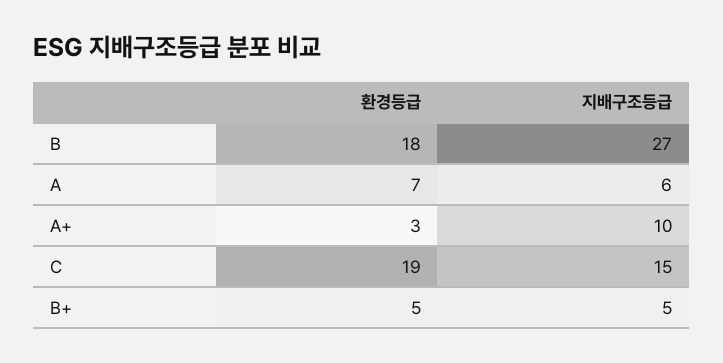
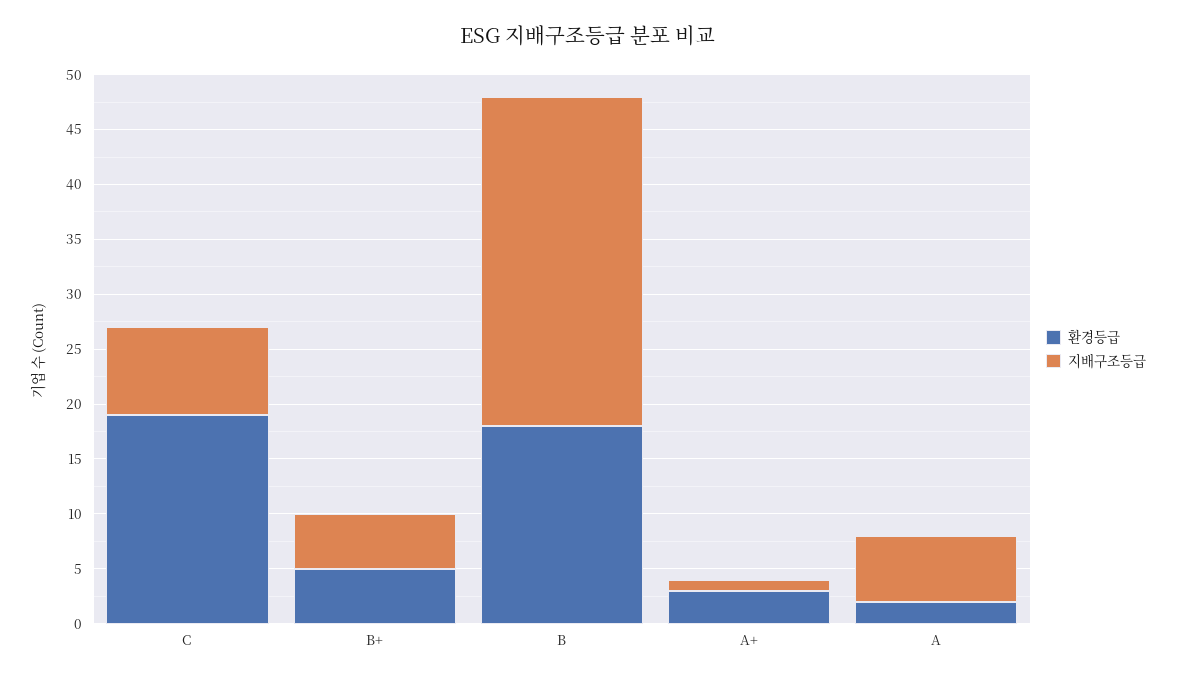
지배구조등급, B: 27 -> 30
환경등급, A: 7 -> 2
지배구조등급, A+: 10 -> 1
지배구조등급, C: 15 -> 8

